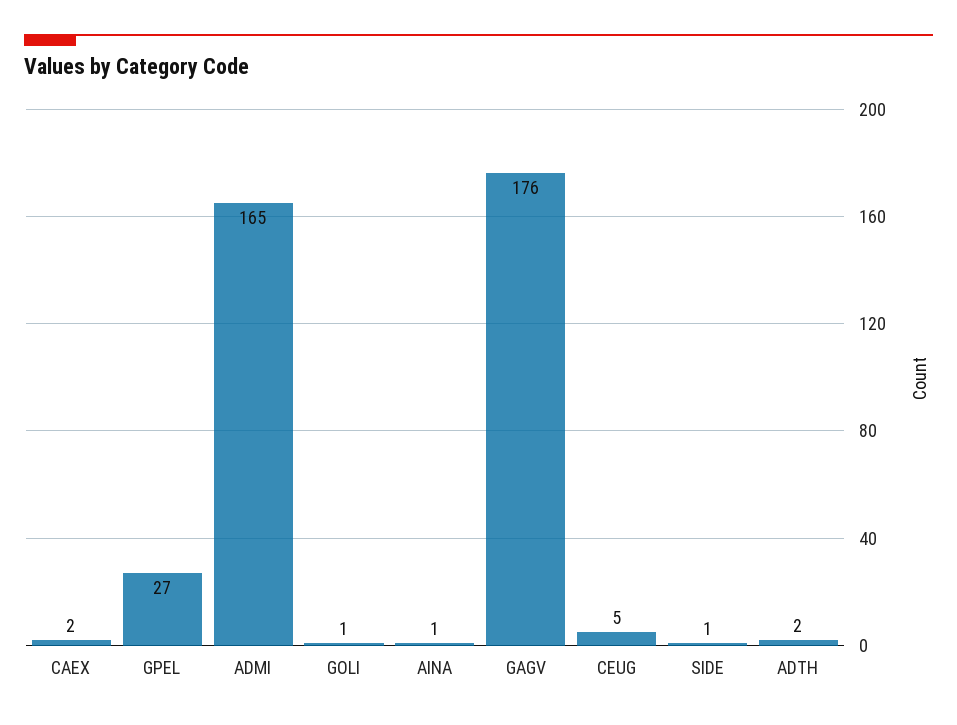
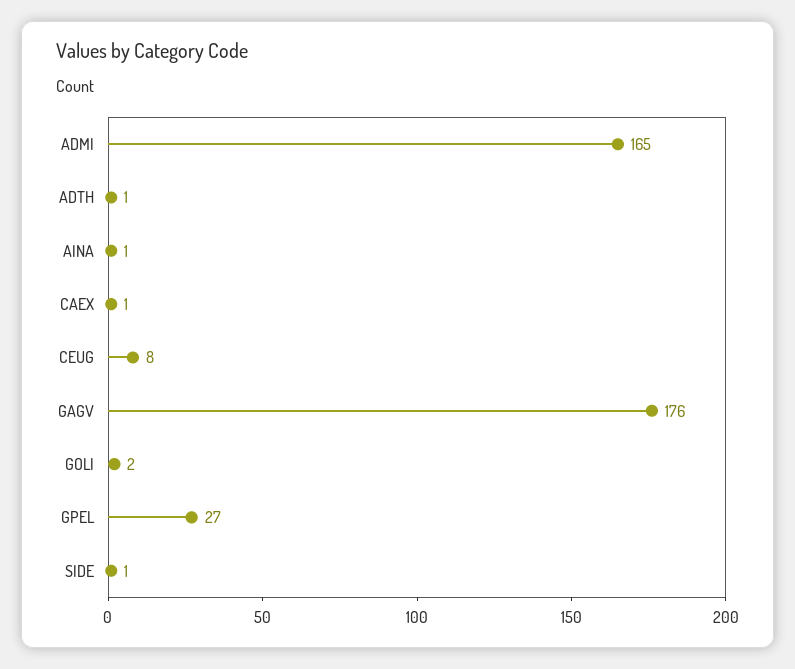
CAEX: 2 -> 1
GOLI: 1 -> 2
CEUG: 5 -> 8
ADTH: 2 -> 1

